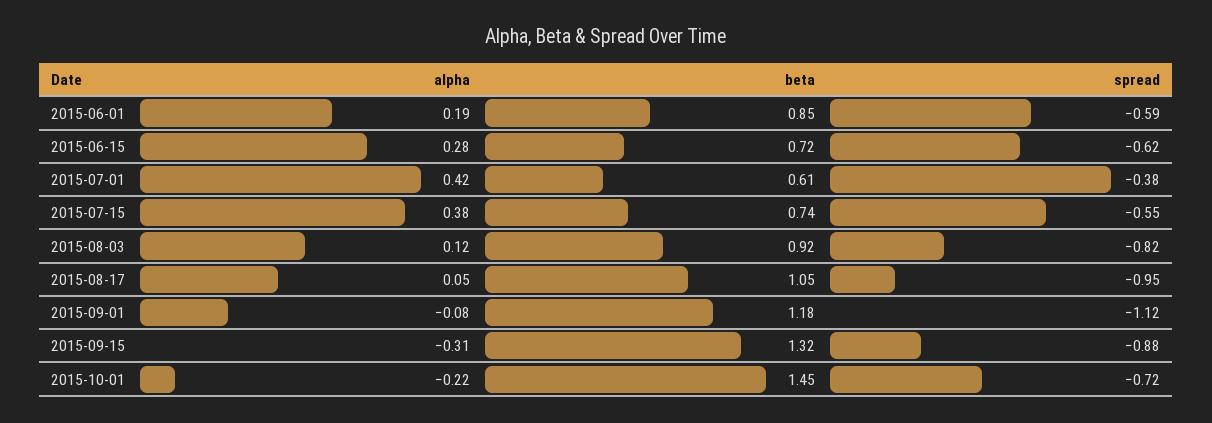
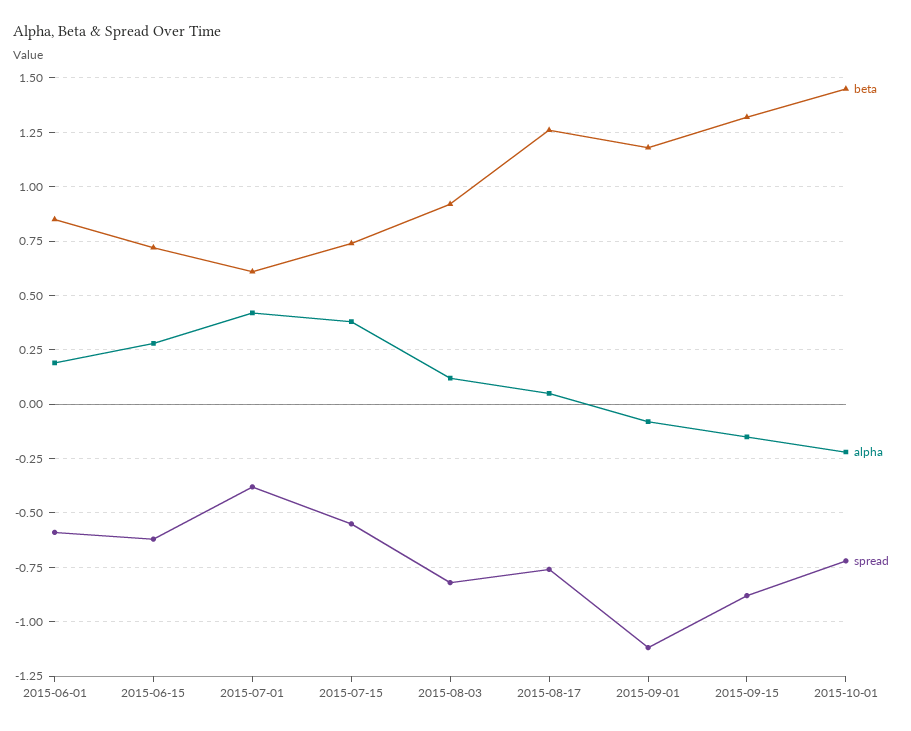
beta, 2015-08-17: 1.05 -> 1.25
spread, 2015-08-17: -0.95 -> -0.75
alpha, 2015-09-15: -0.31 -> -0.15

